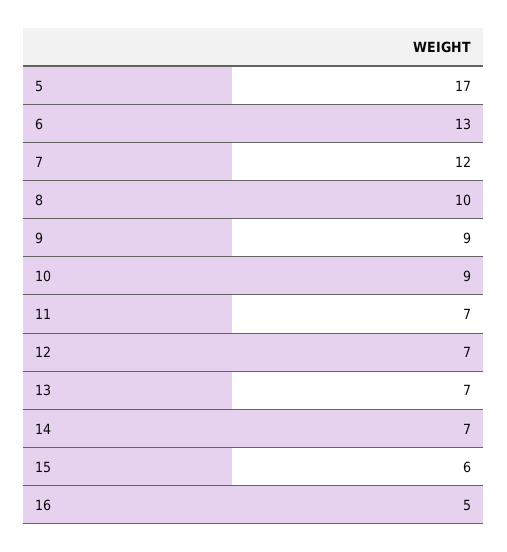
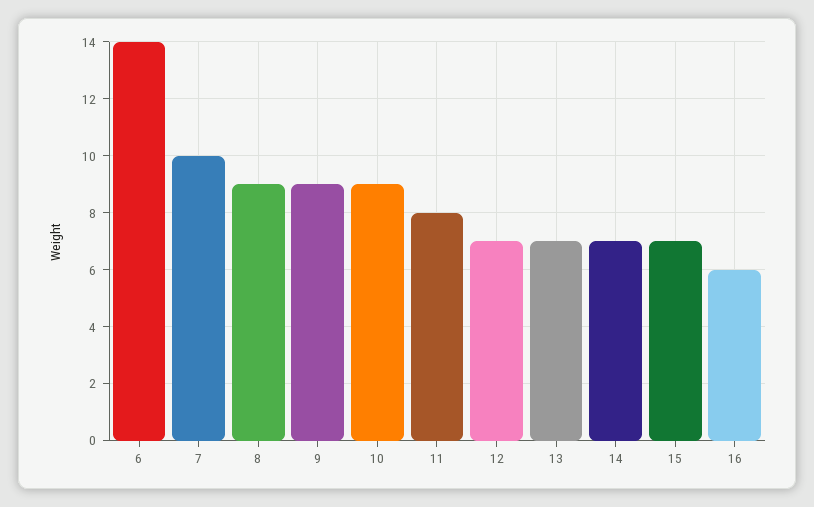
5: 17 -> none
6: 13 -> 14
7: 12 -> 10
8: 10 -> 9
11: 7 -> 8
15: 6 -> 7
16: 5 -> 6

